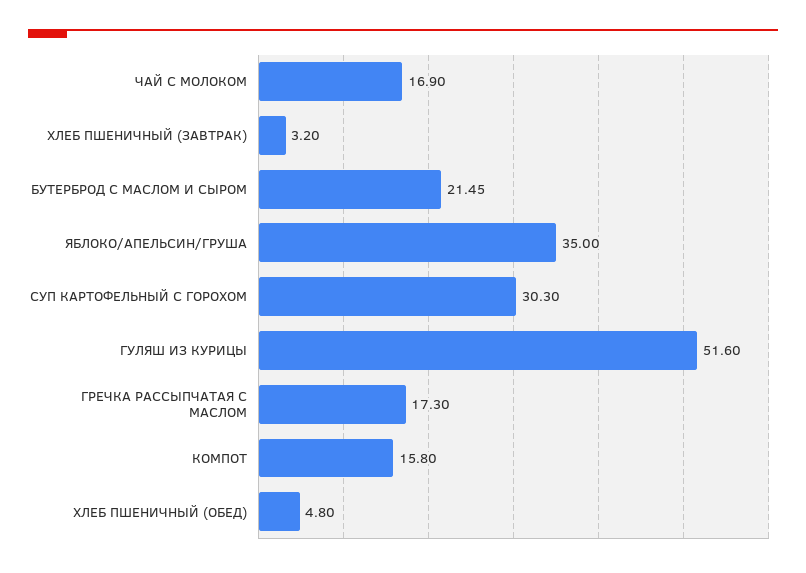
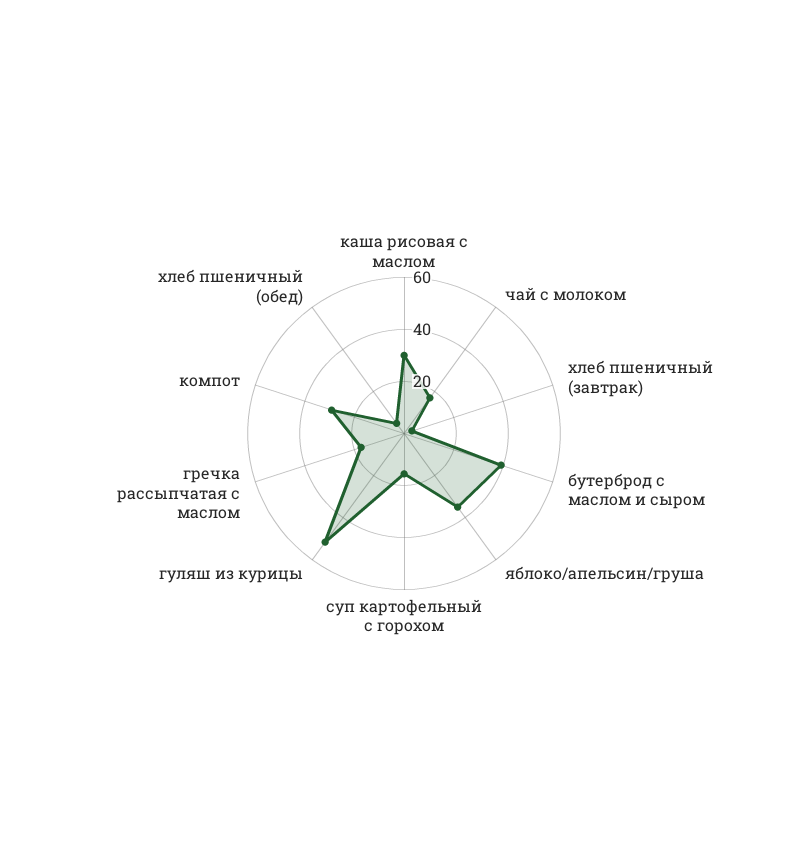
БУТЕРБРОД С МАСЛОМ И СЫРОМ: 21.45 -> 40
СУП КАРТОФЕЛЬНЫЙ С ГОРОХОМ: 30.3 -> 15
КОМПОТ: 15.8 -> 30
каша рисовая с маслом: none -> 30

